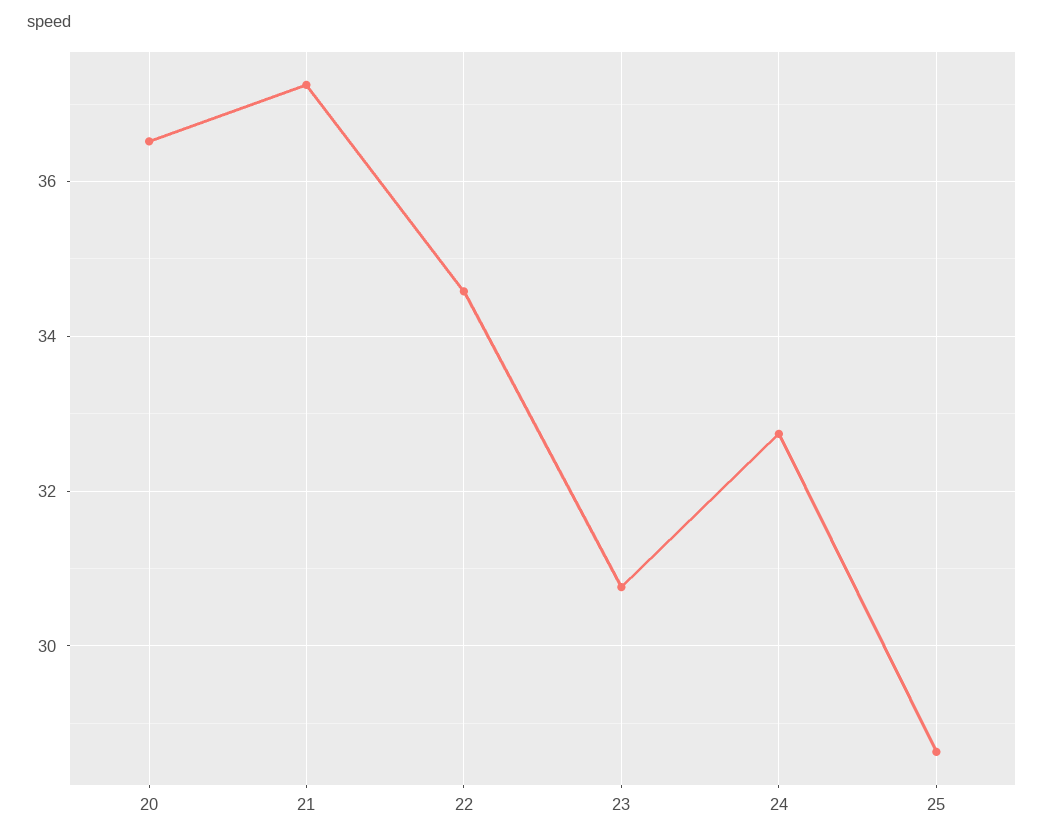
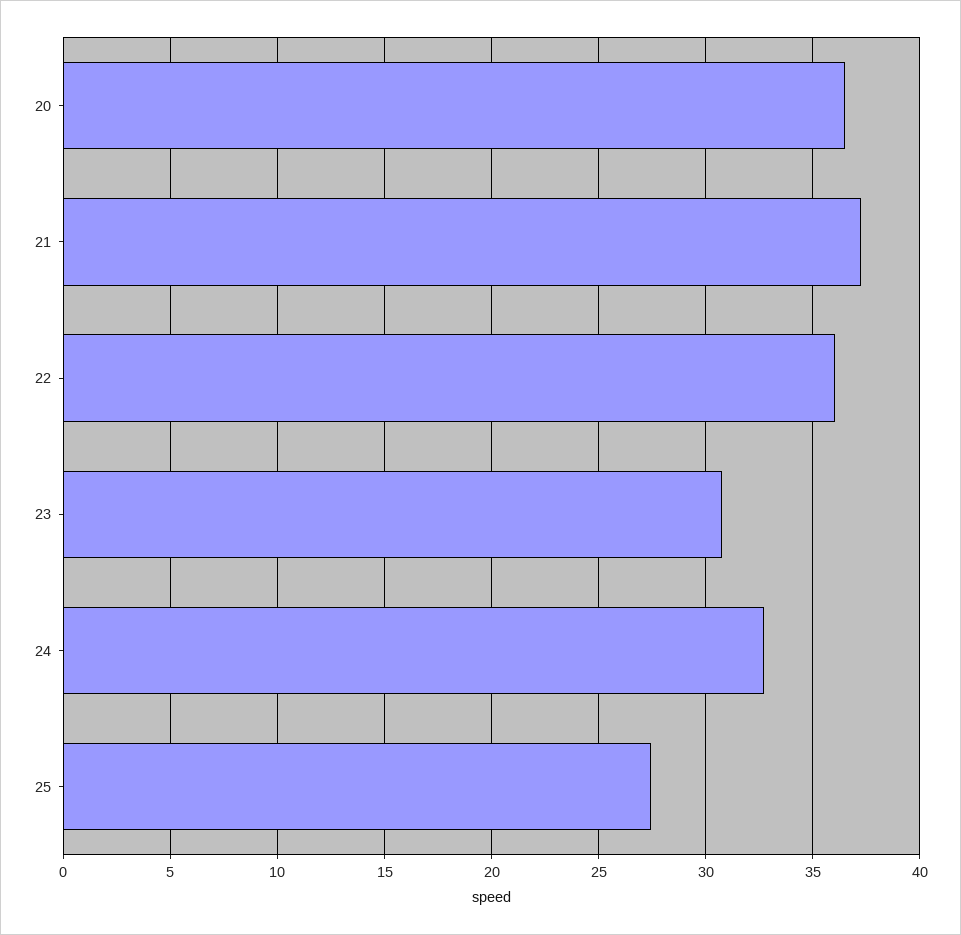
22: 34.6 -> 36
25: 28.6 -> 27.5

